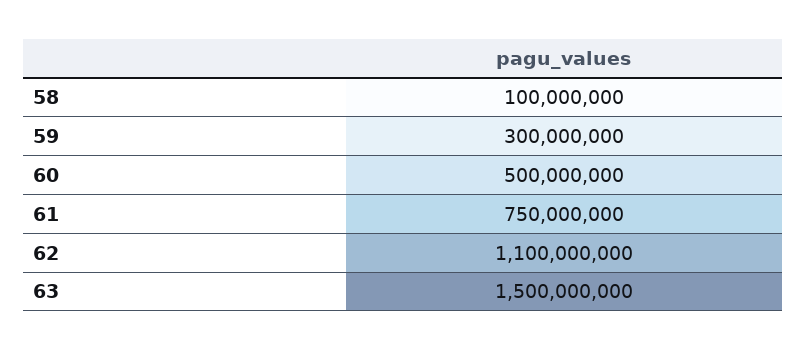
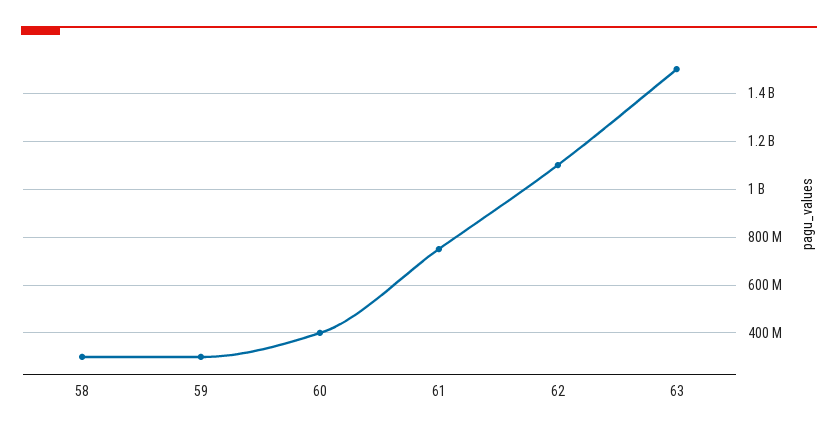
58: 100000000 -> 300000000
60: 500000000 -> 400000000

